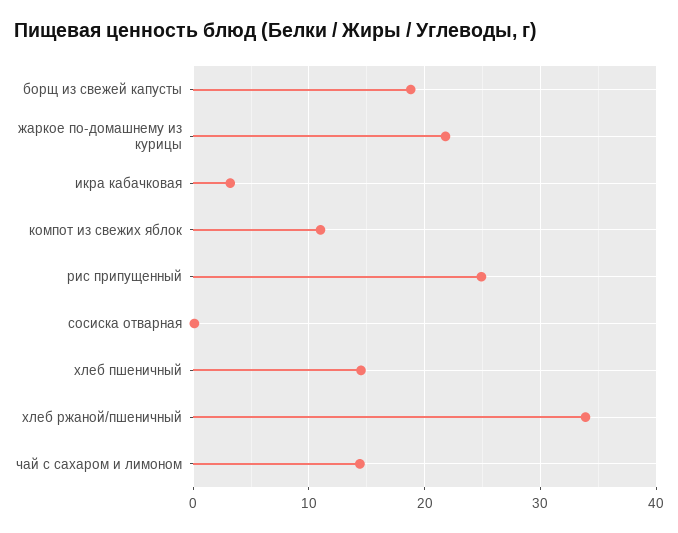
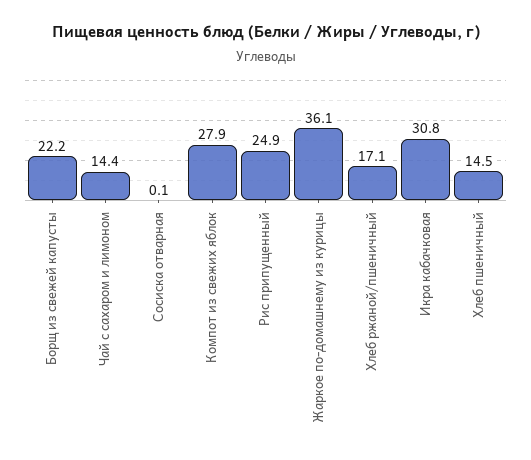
борщ из свежей капусты: 19 -> 22.2
жаркое по-домашнему из курицы: 22 -> 36.1
икра кабачковая: 3 -> 30.8
компот из свежих яблок: 11 -> 27.9
хлеб ржаной/пшеничный: 34 -> 17.1

